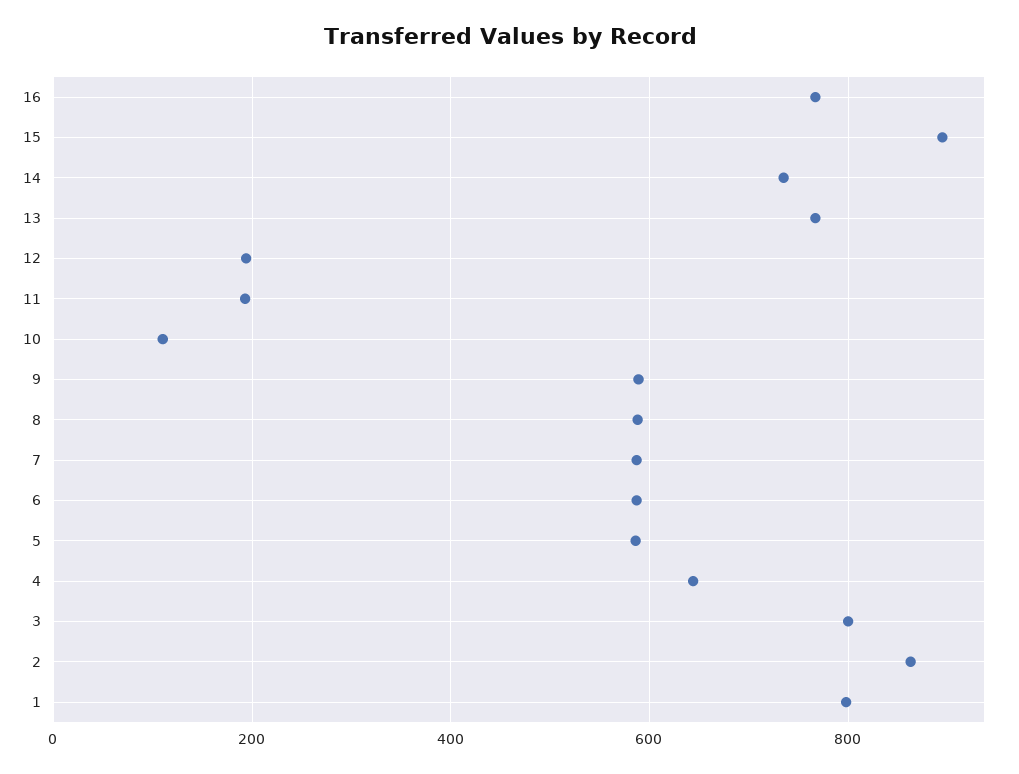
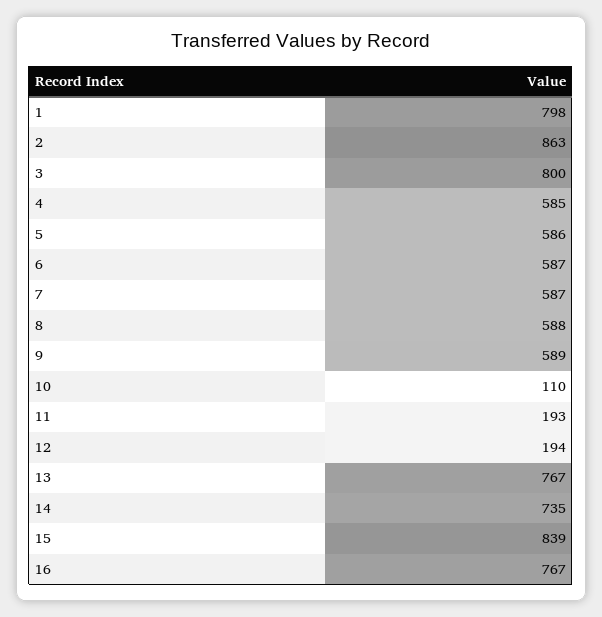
15: 900 -> 839
4: 640 -> 585

